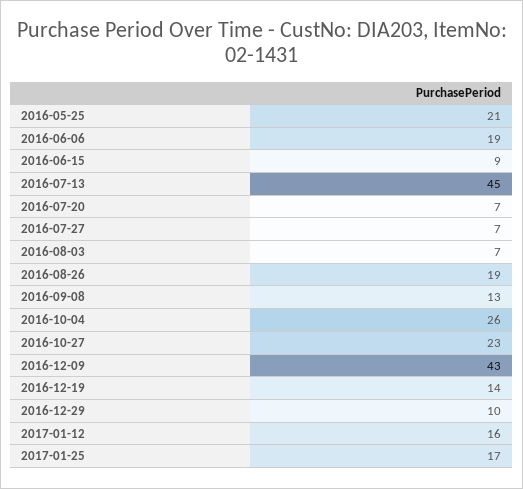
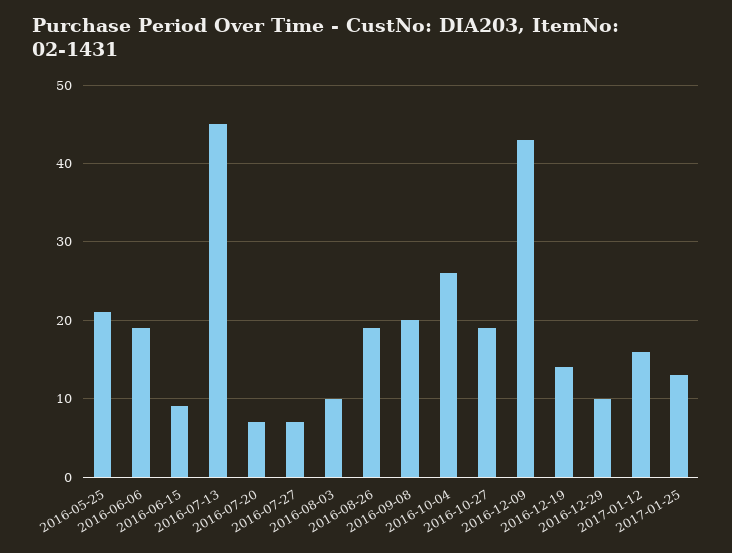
2016-08-03: 7 -> 10
2016-09-08: 13 -> 20
2016-10-27: 23 -> 19
2017-01-25: 17 -> 13

